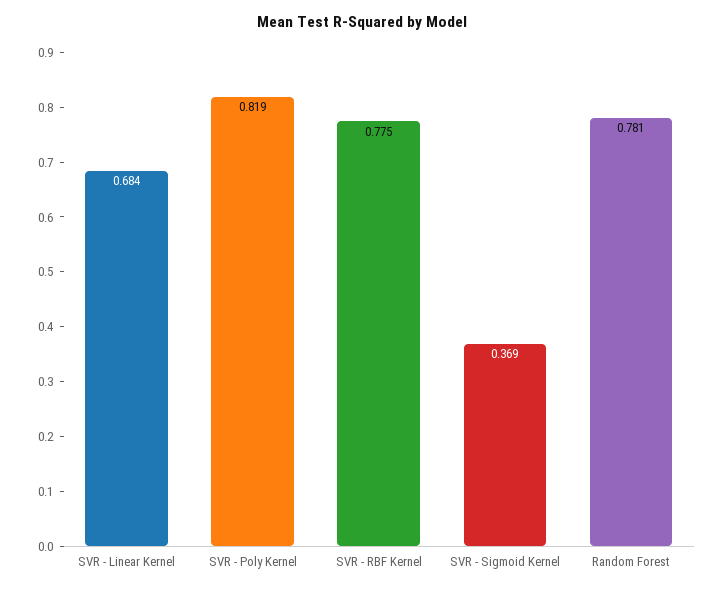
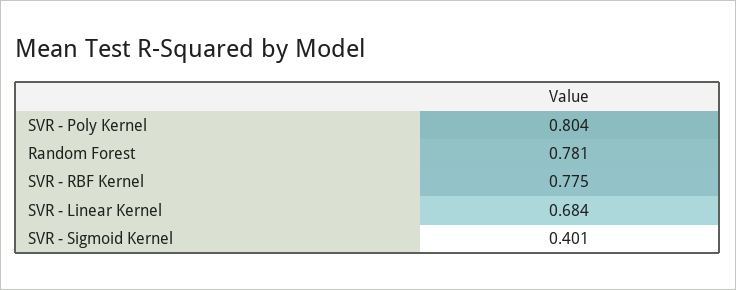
SVR - Poly Kernel: 0.819 -> 0.804
SVR - Sigmoid Kernel: 0.369 -> 0.401

